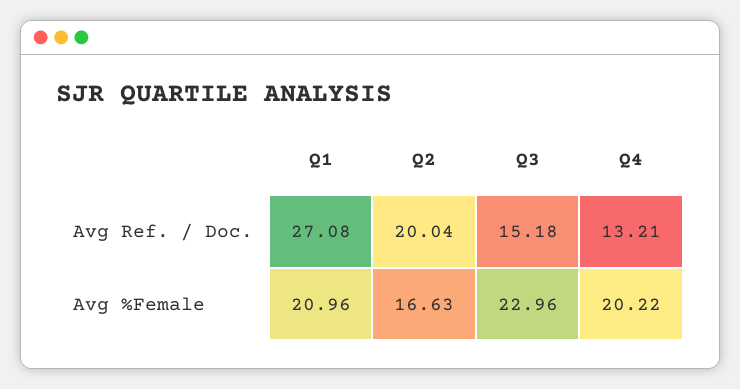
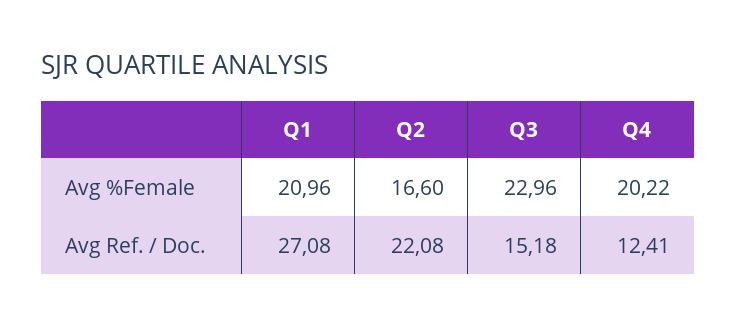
Q2, Avg Ref. / Doc.: 20.04 -> 22.08
Q4, Avg Ref. / Doc.: 13.21 -> 12.41
Q2, Avg %Female: 16.63 -> 16.6

